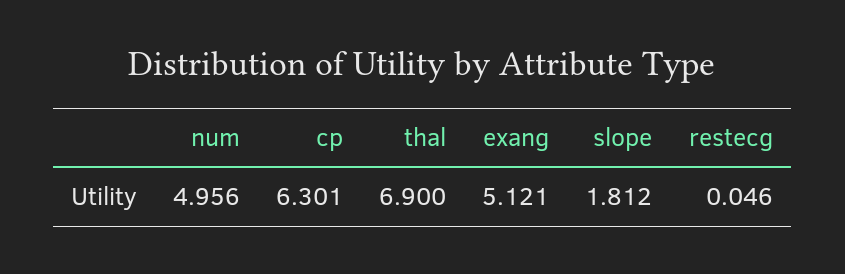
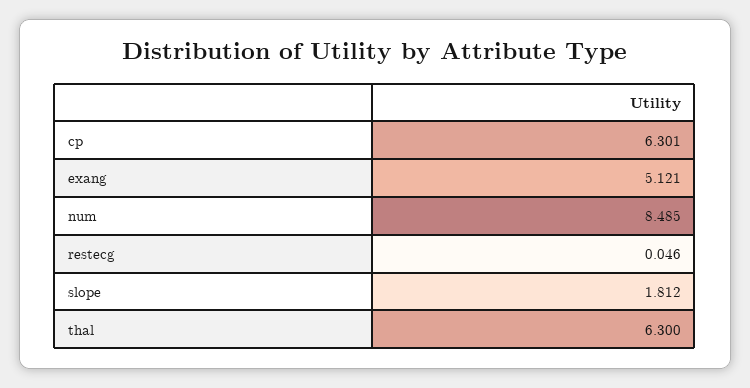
num: 4.956 -> 8.485
thal: 6.9 -> 6.3

